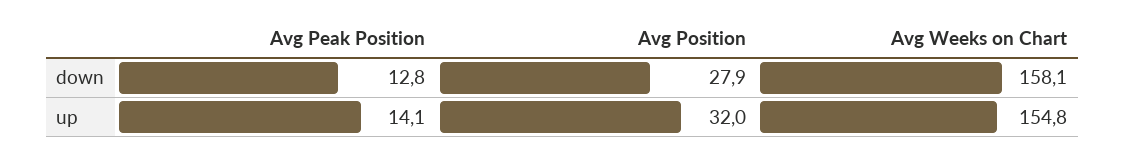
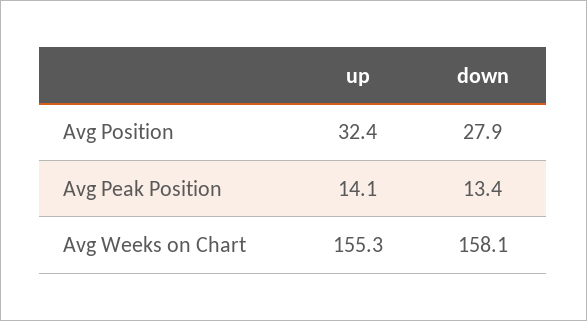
Avg Peak Position, down: 12.8 -> 13.4
Avg Position, up: 32 -> 32.4
Avg Weeks on Chart, up: 154.8 -> 155.3

